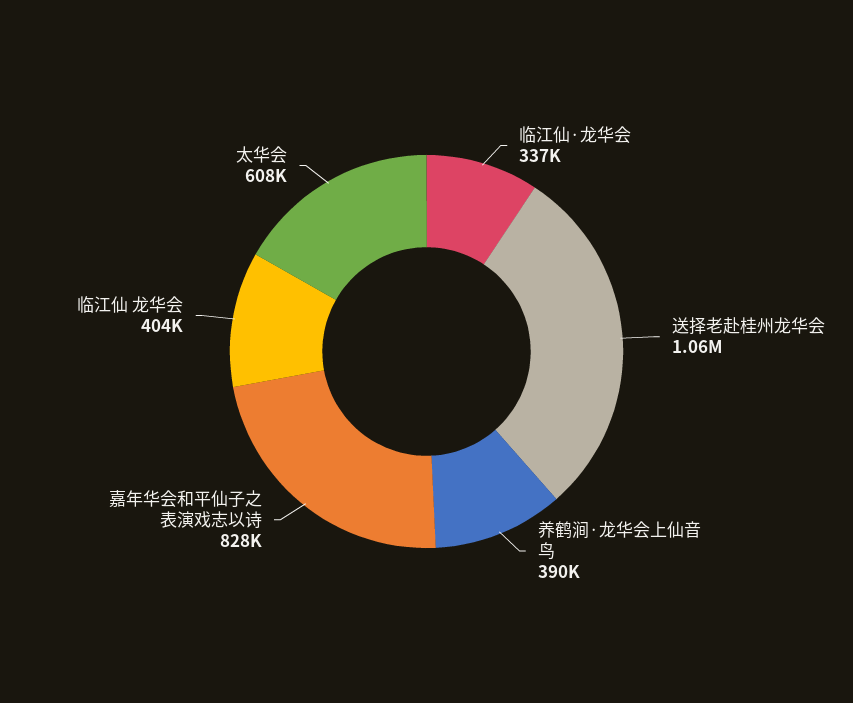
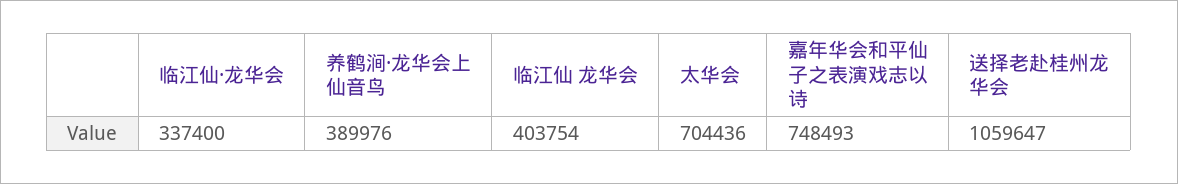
嘉年华会和平仙子之表演戏志以诗: 828000 -> 748493
太华会: 608000 -> 704436

